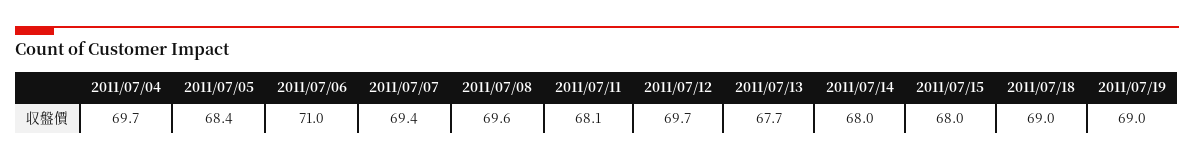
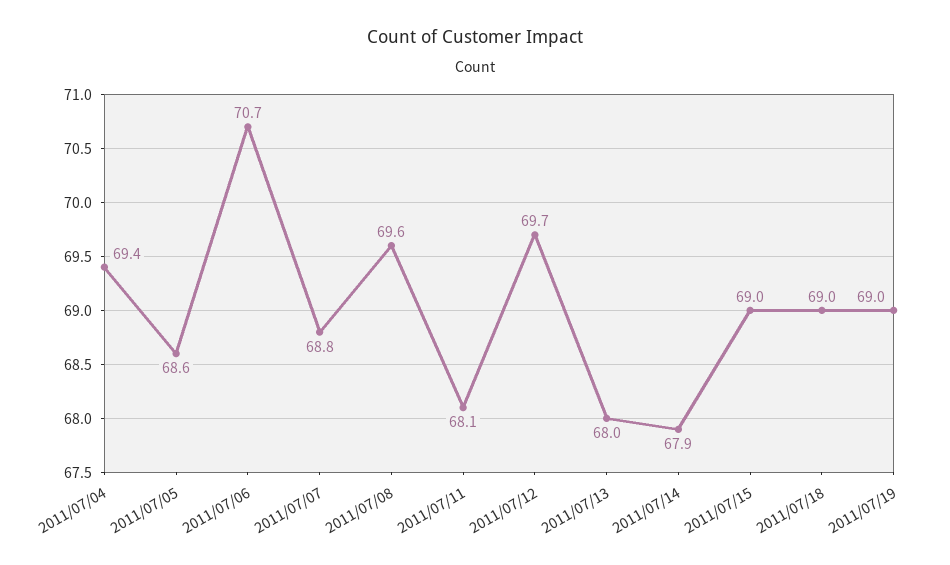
2011/07/04: 69.7 -> 69.4
2011/07/05: 68.4 -> 68.6
2011/07/06: 71 -> 70.7
2011/07/07: 69.4 -> 68.8
2011/07/13: 67.7 -> 68
2011/07/14: 68 -> 67.9
2011/07/15: 68 -> 69

